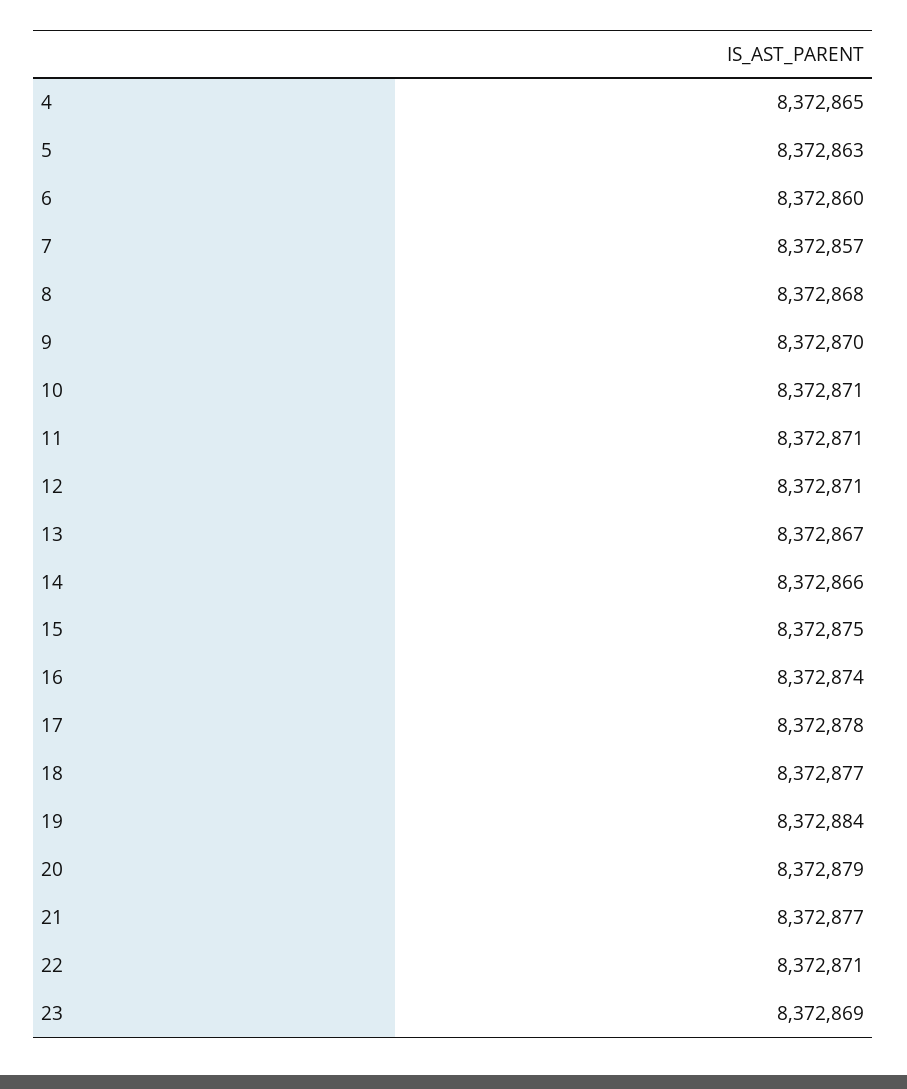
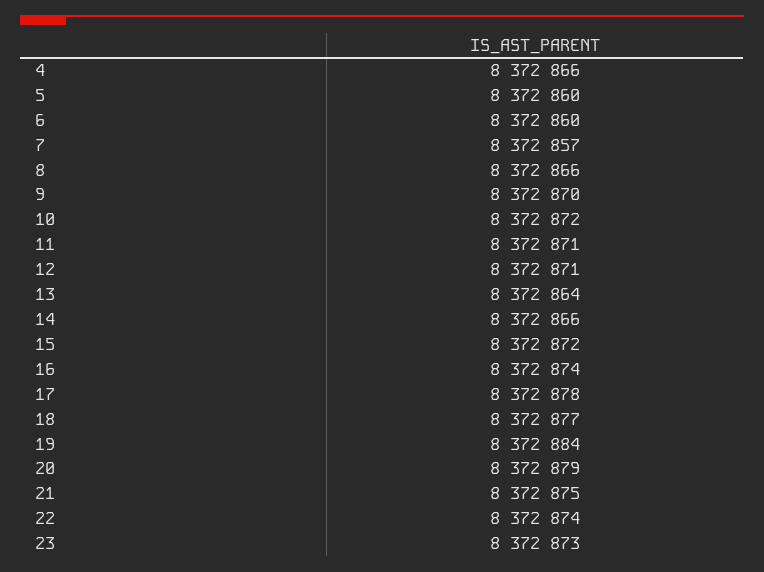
4: 8372865 -> 8372866
5: 8372863 -> 8372860
8: 8372868 -> 8372866
10: 8372871 -> 8372872
13: 8372867 -> 8372864
15: 8372875 -> 8372872
21: 8372877 -> 8372875
22: 8372871 -> 8372874
23: 8372869 -> 8372873

